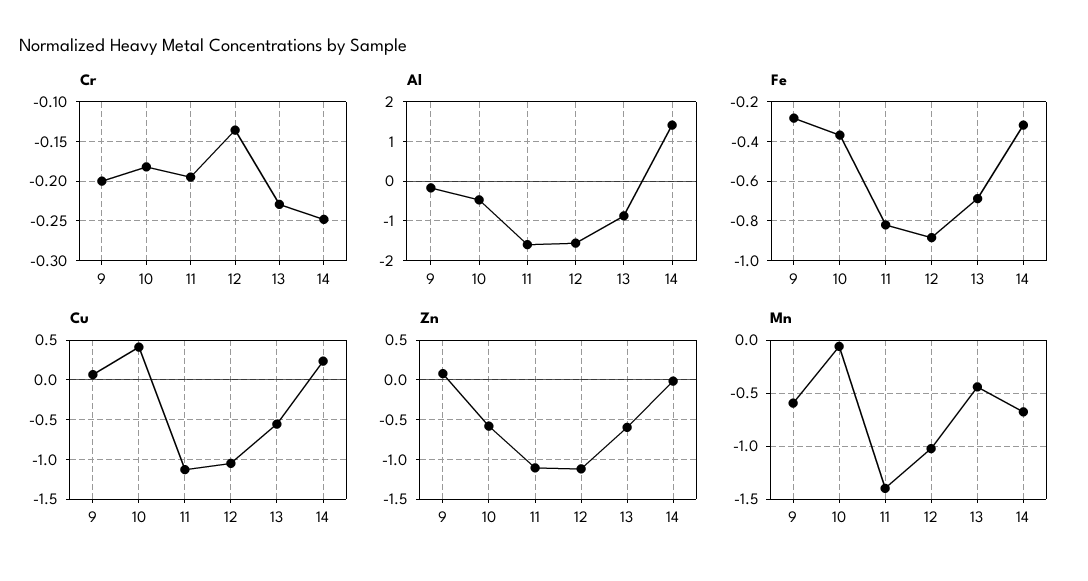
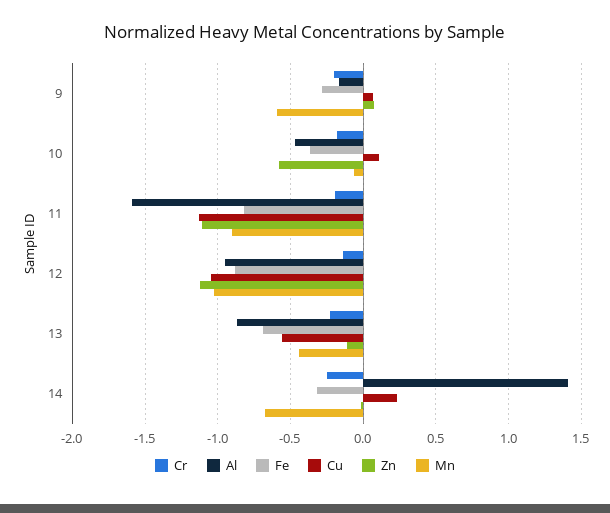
Al, 12: -1.6 -> -0.95
Cu, 10: 0.4 -> 0.1
Zn, 13: -0.6 -> -0.1
Mn, 11: -1.4 -> -0.9

